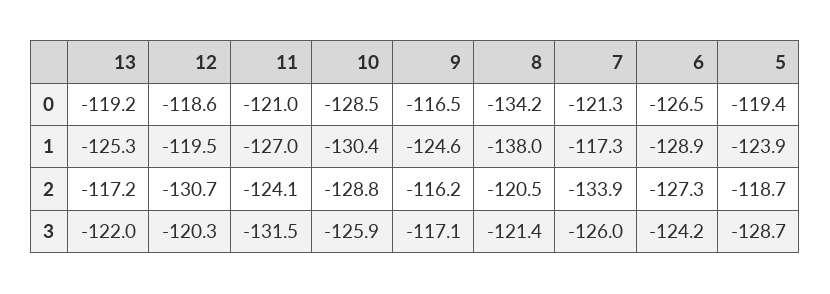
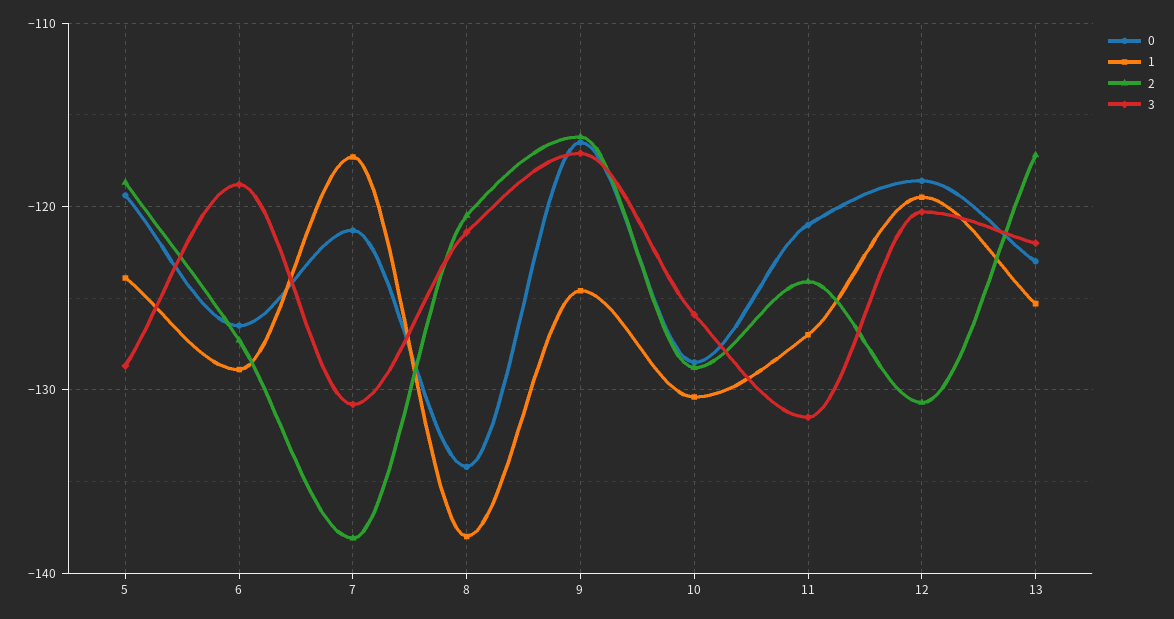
0, 13: -119.2 -> -123
2, 7: -133.9 -> -138
3, 7: -126 -> -131
3, 6: -124.2 -> -119

